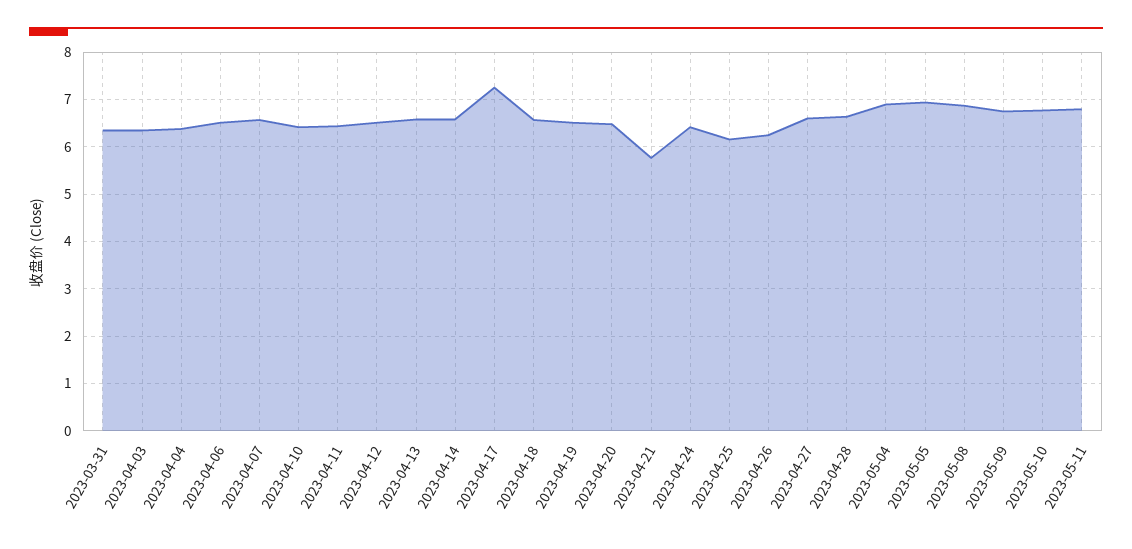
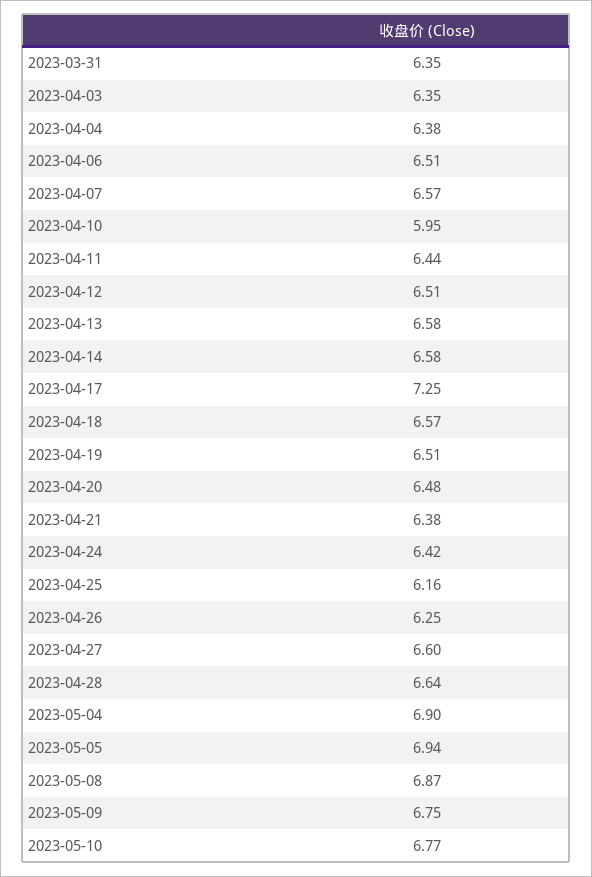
2023-04-10: 6.4 -> 5.95
2023-04-21: 5.8 -> 6.38
2023-05-11: 6.8 -> none

